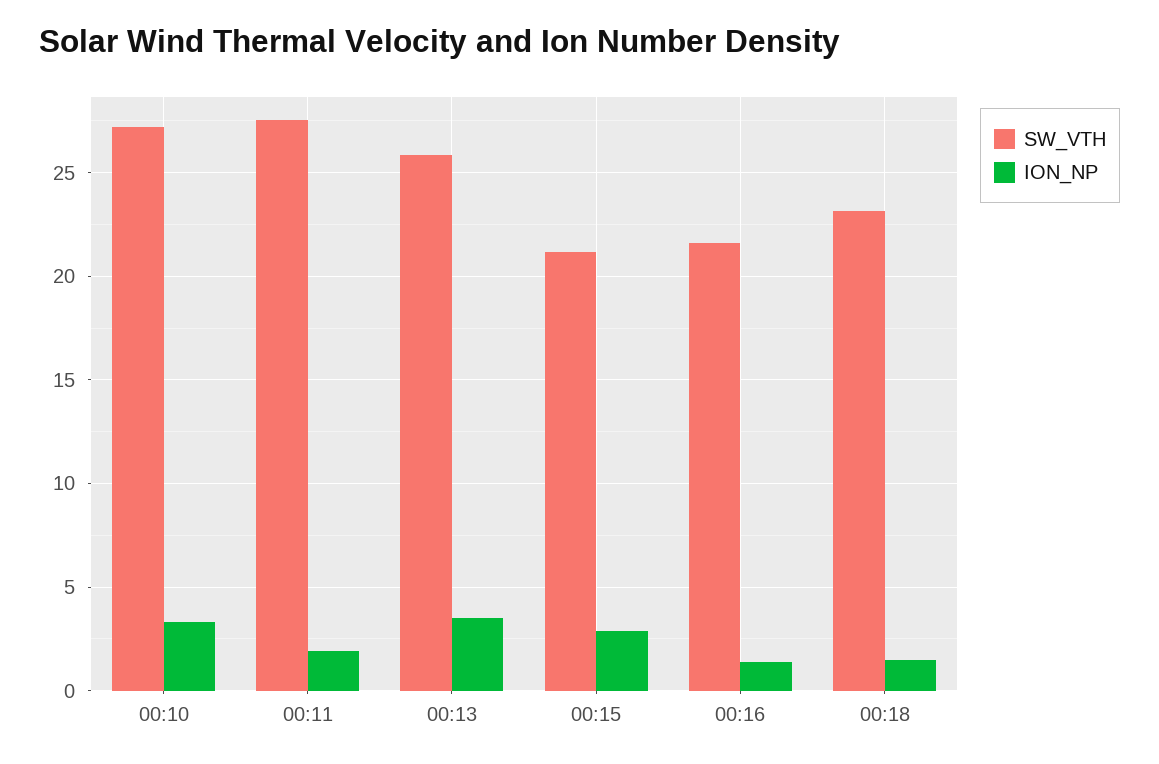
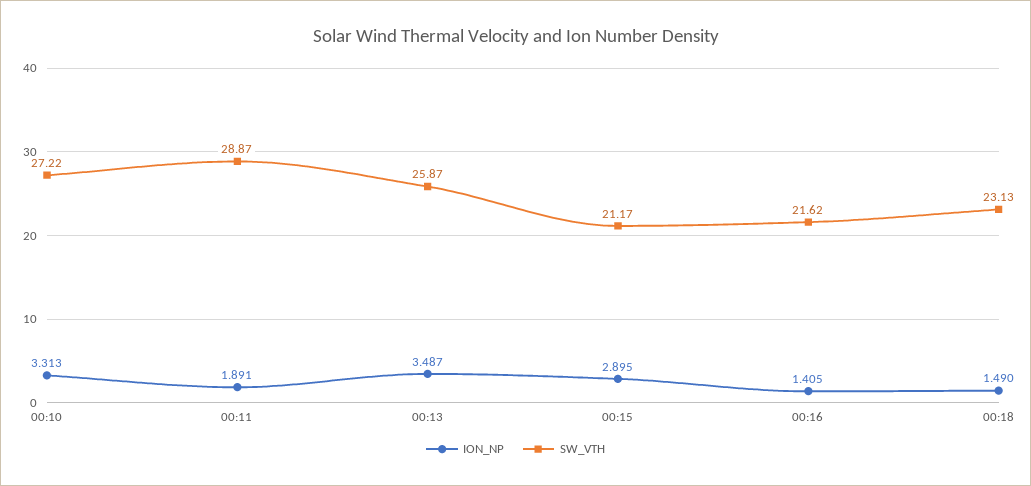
SW_VTH, 00:11: 27.5 -> 28.87

